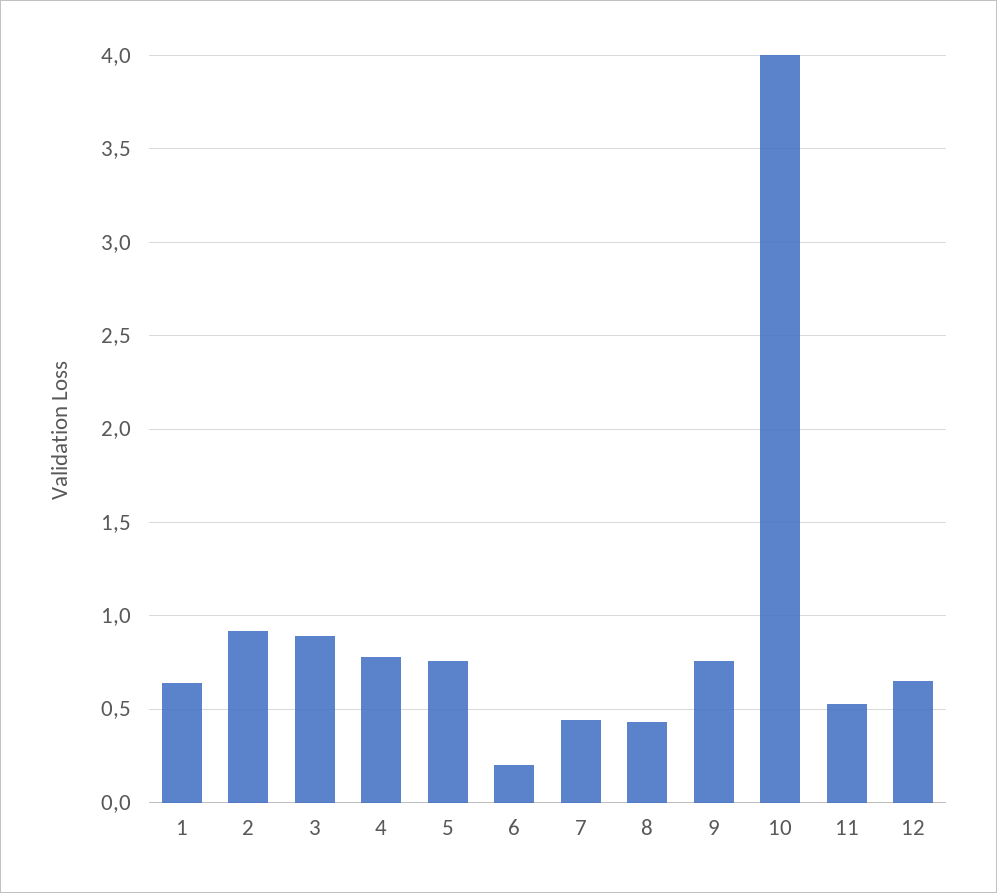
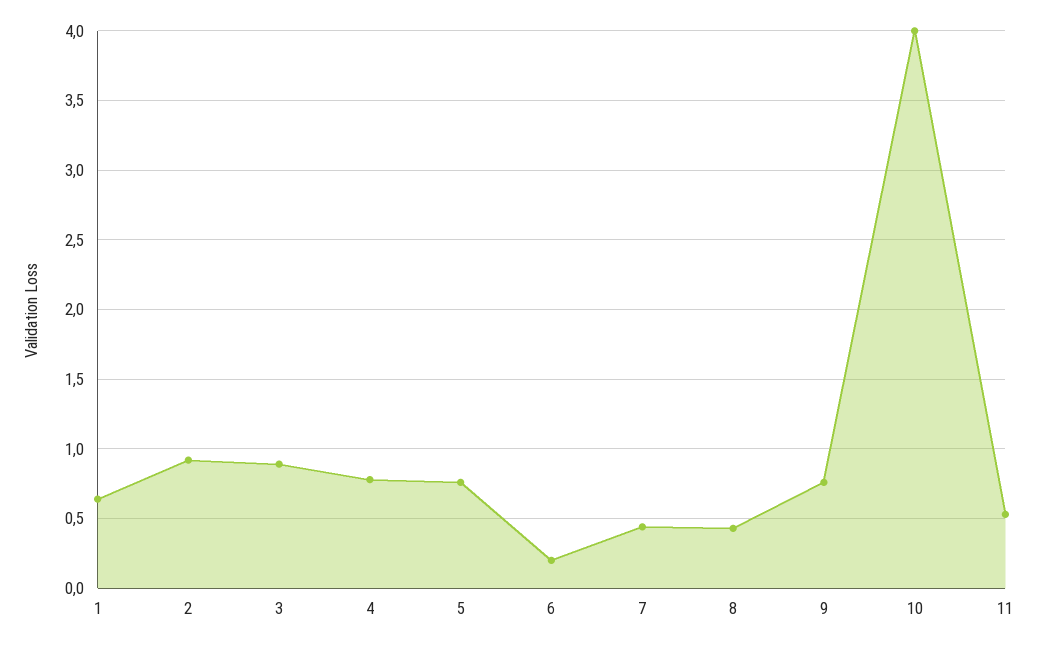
12: 0.65 -> none

